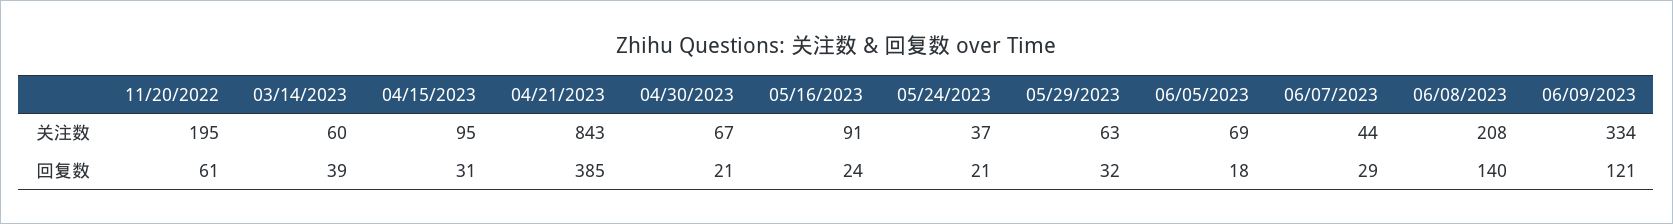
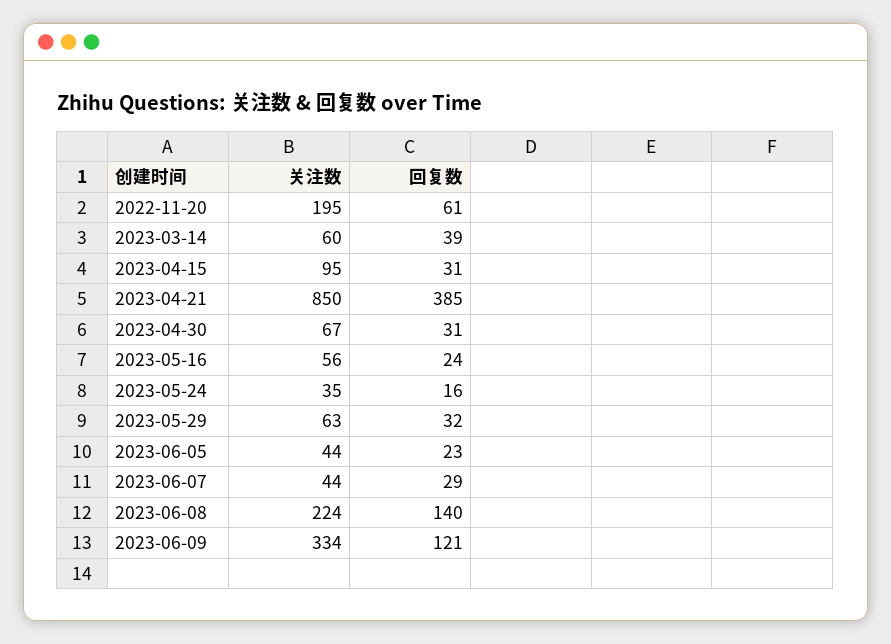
04/21/2023, 关注数: 843 -> 850
05/16/2023, 关注数: 91 -> 56
05/24/2023, 关注数: 37 -> 35
06/05/2023, 关注数: 69 -> 44
06/08/2023, 关注数: 208 -> 224
04/30/2023, 回复数: 21 -> 31
05/24/2023, 回复数: 21 -> 16
06/05/2023, 回复数: 18 -> 23

